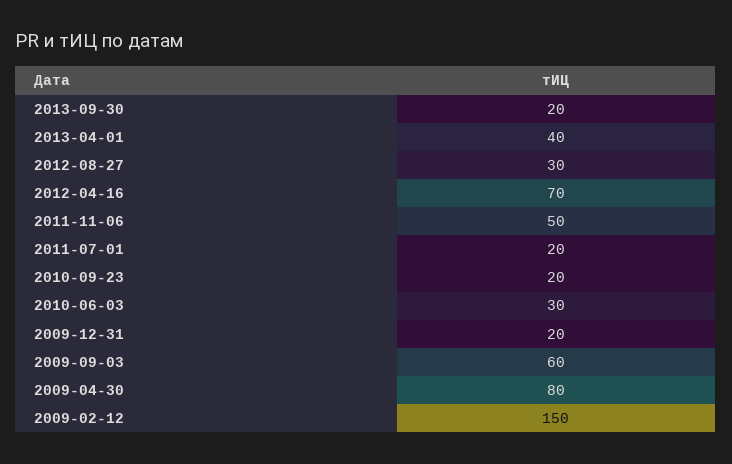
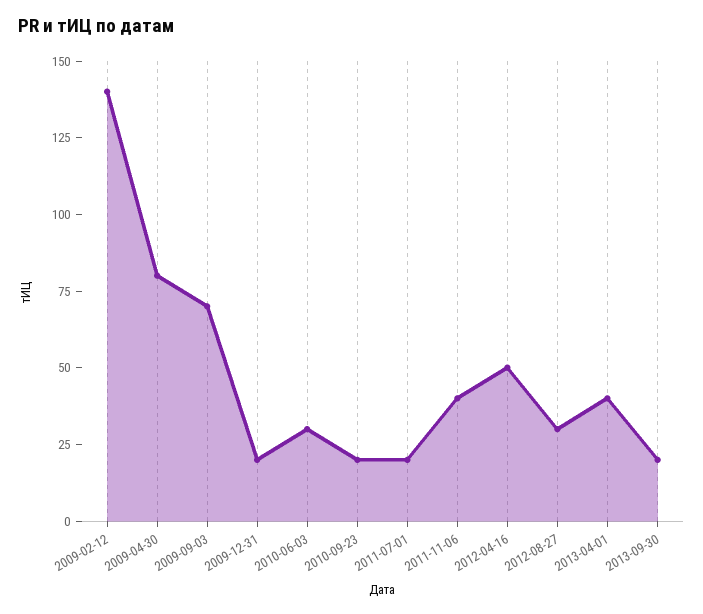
2012-04-16: 70 -> 50
2011-11-06: 50 -> 40
2009-09-03: 60 -> 70
2009-02-12: 150 -> 140

